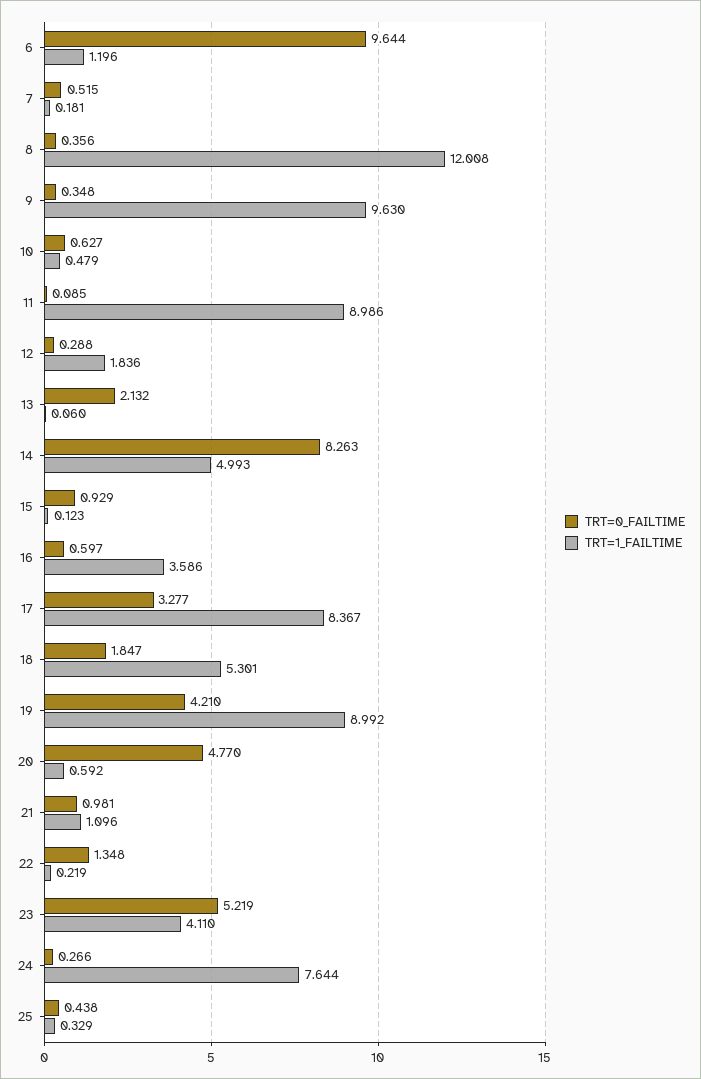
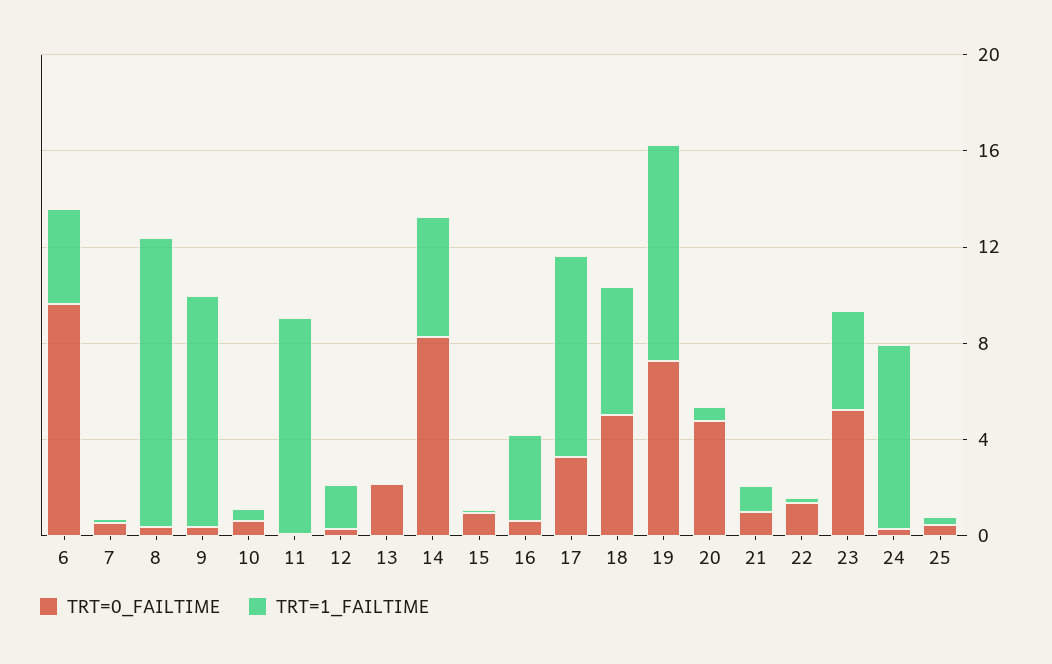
TRT=1_FAILTIME, 6: 1.196 -> 4
TRT=0_FAILTIME, 18: 1.847 -> 5
TRT=0_FAILTIME, 19: 4.21 -> 7

